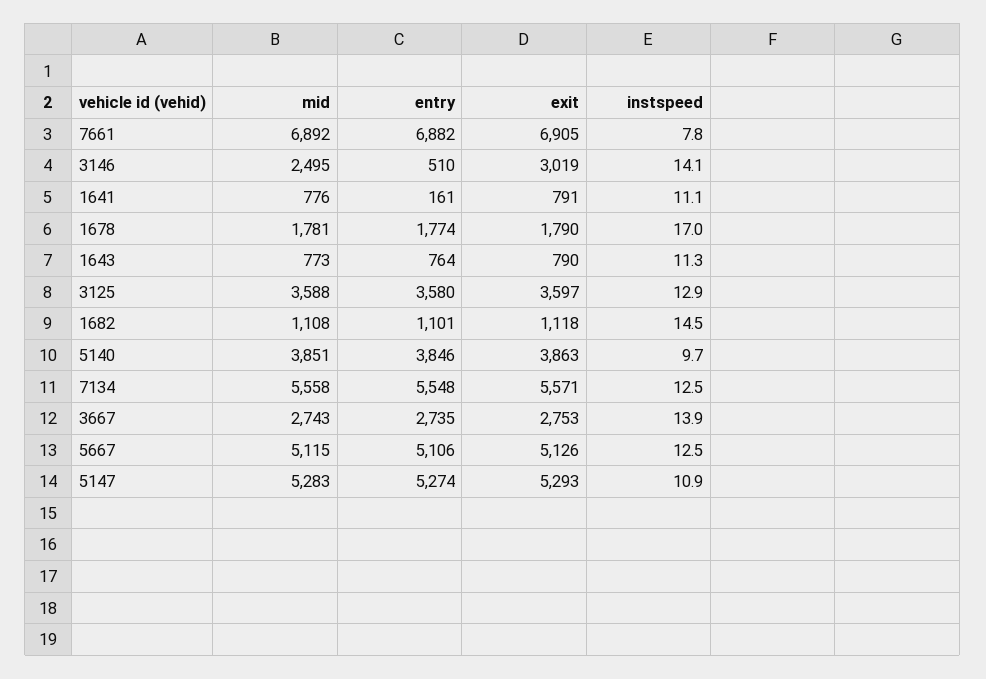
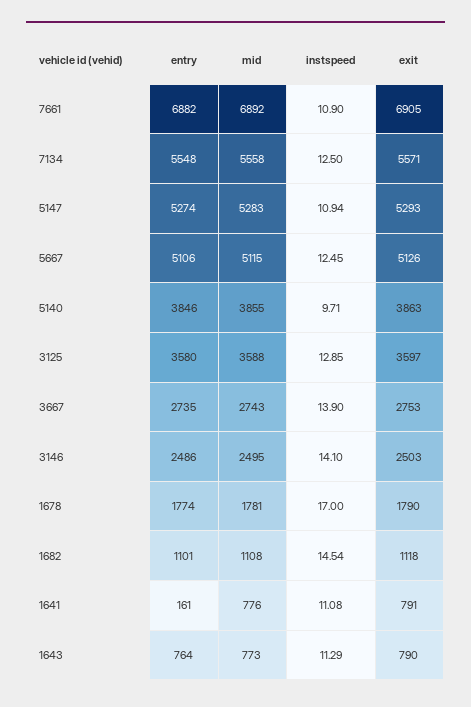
instspeed, 7661: 7.8 -> 10.9
entry, 3146: 510 -> 2486
exit, 3146: 3019 -> 2503
mid, 5140: 3851 -> 3855

